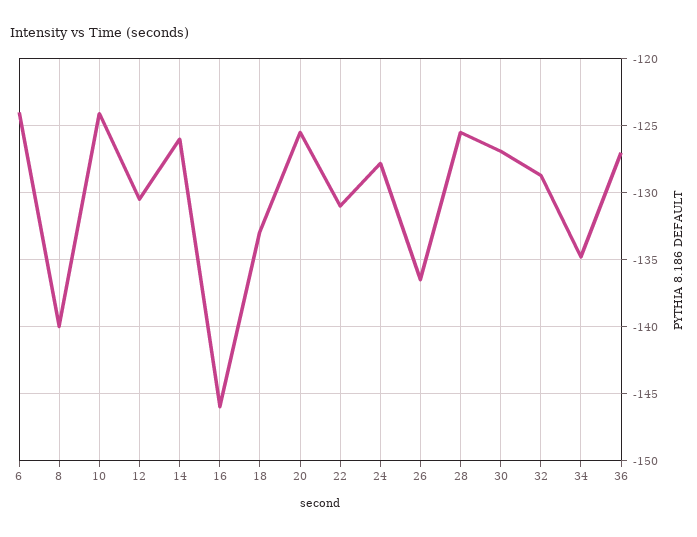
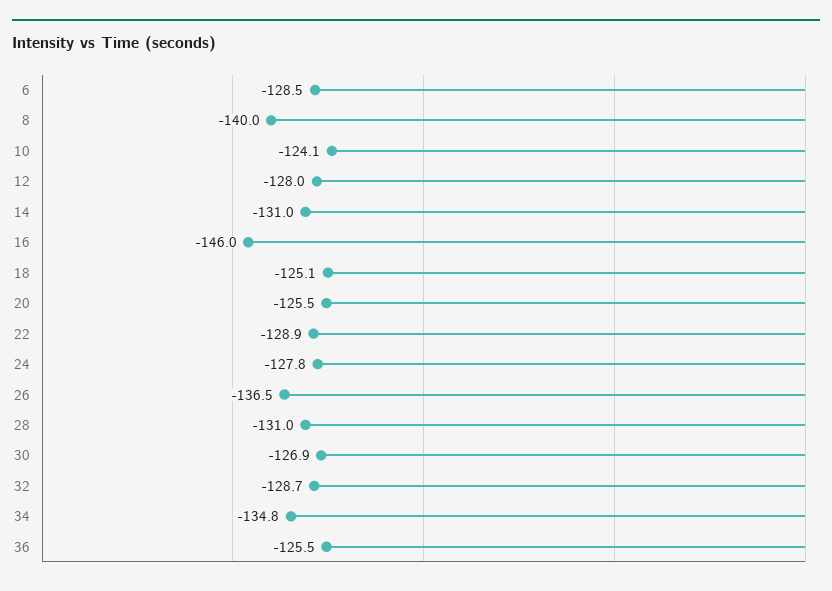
6: -124 -> -128.5
12: -130.5 -> -128
14: -126 -> -131
18: -133 -> -125.1
22: -131 -> -128.9
28: -125.5 -> -131
36: -127 -> -125.5

